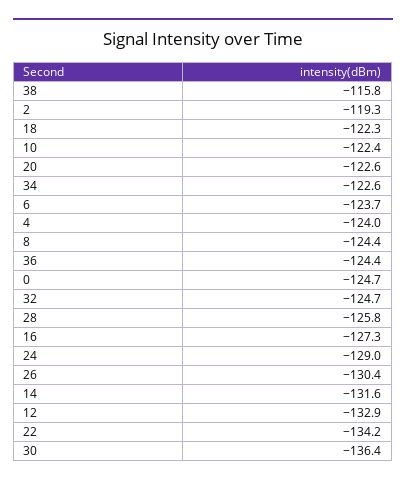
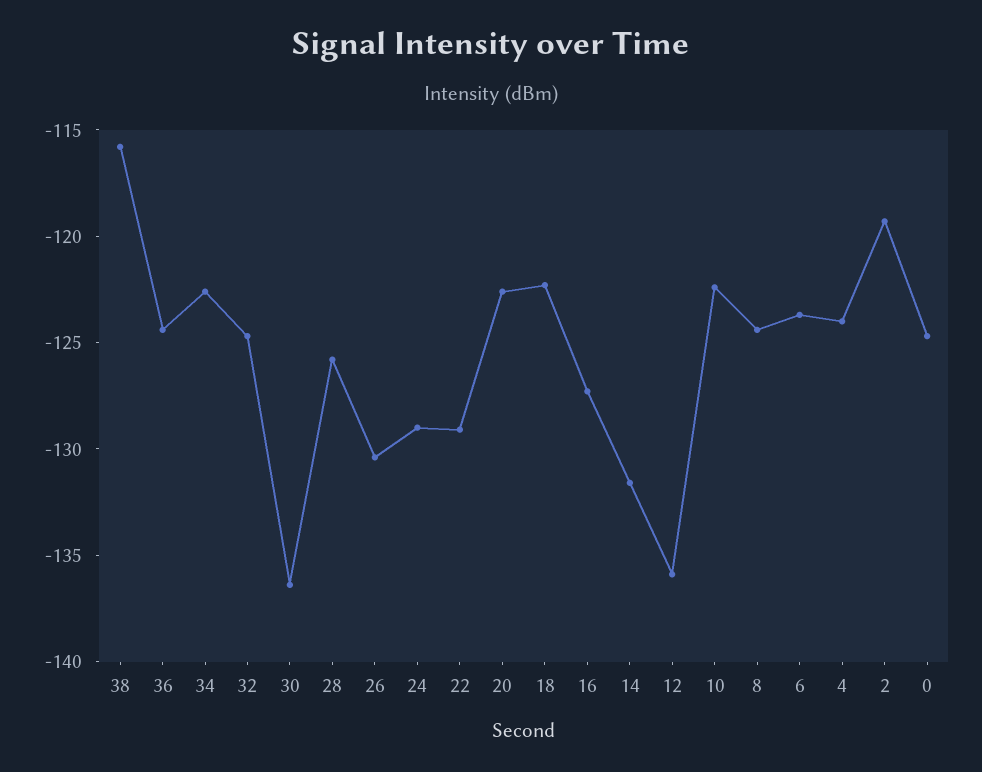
12: -132.9 -> -136
22: -134.2 -> -129

